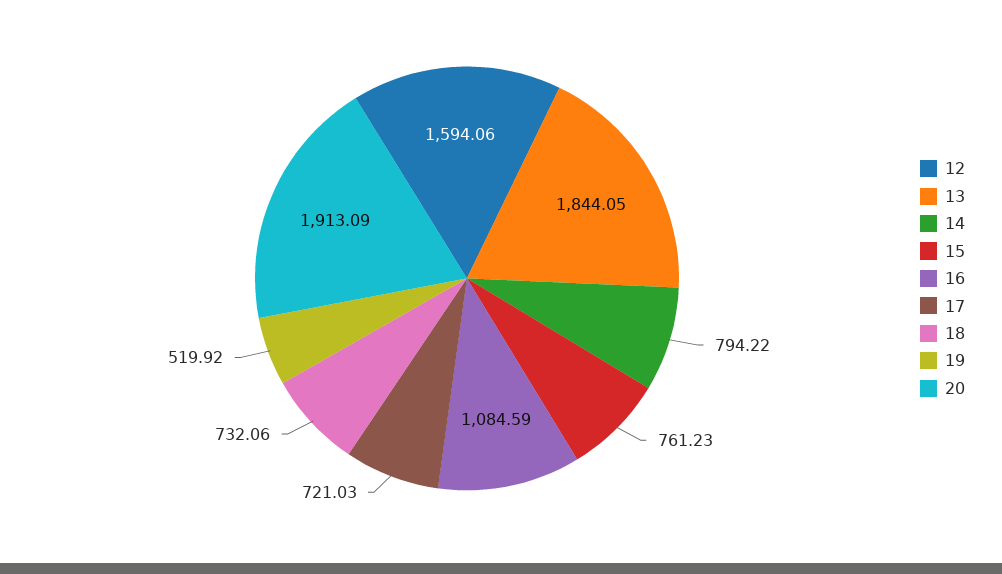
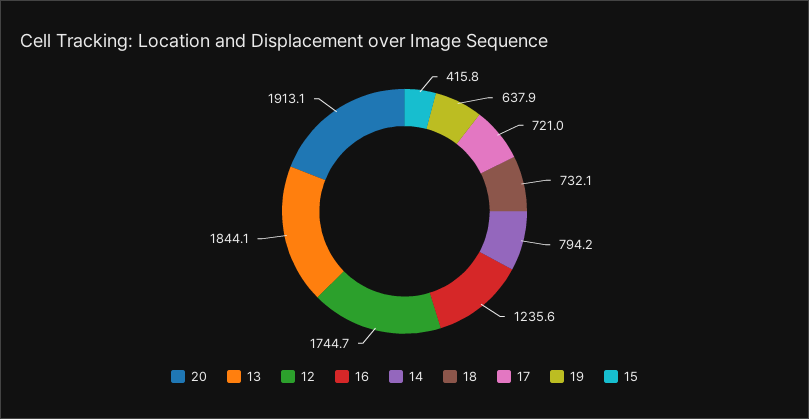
12: 1594.06 -> 1744.7
15: 761.23 -> 415.8
16: 1084.59 -> 1235.6
19: 519.92 -> 637.9

